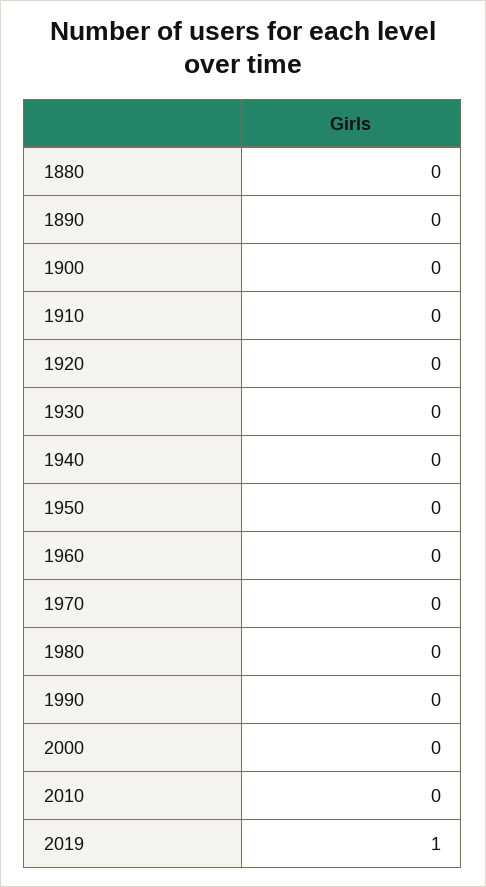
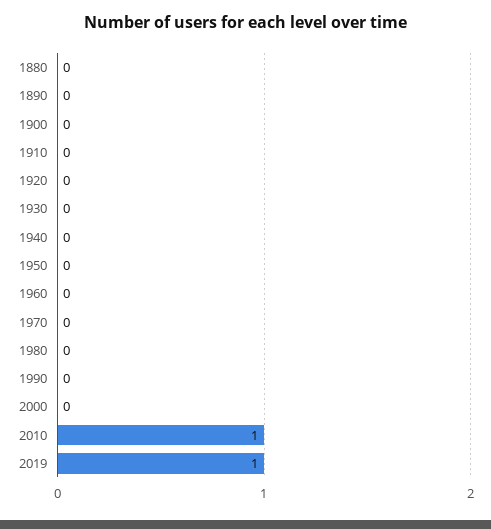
2010: 0 -> 1

